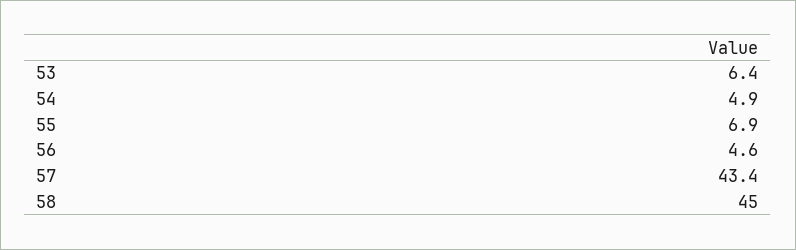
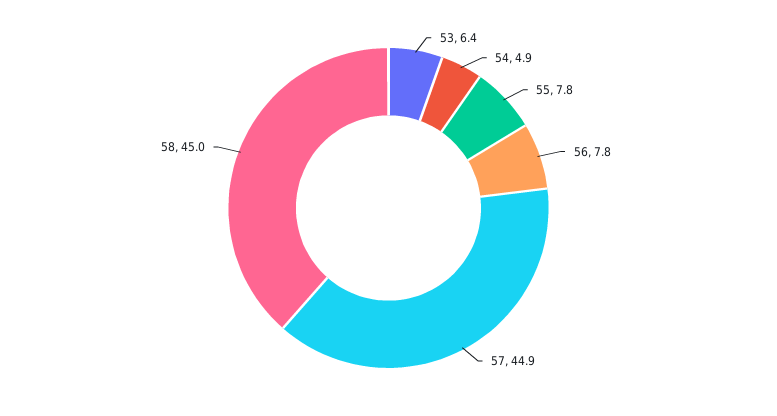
55: 6.9 -> 7.8
56: 4.6 -> 7.8
57: 43.4 -> 44.9

